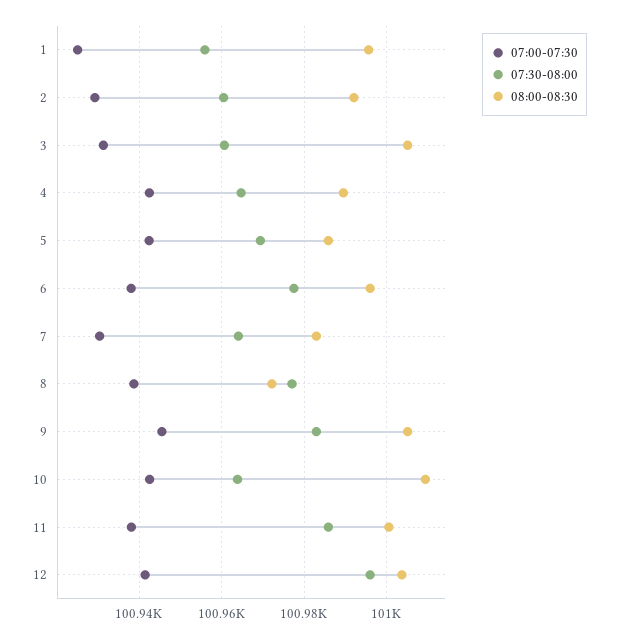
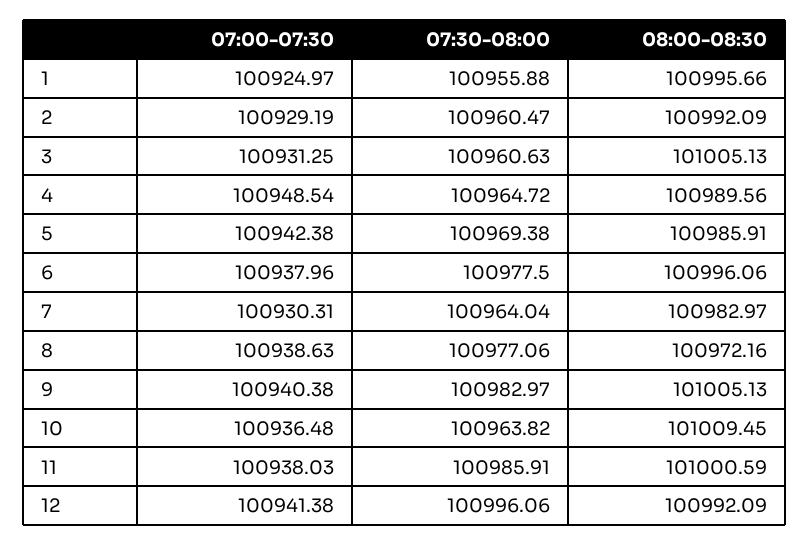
07:00-07:30, 4: 100942 -> 100948.54
07:00-07:30, 9: 100946 -> 100940.38
07:00-07:30, 10: 100942 -> 100936.48
08:00-08:30, 12: 101004 -> 100992.09

